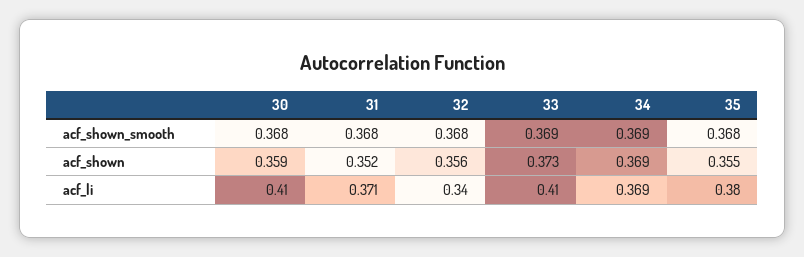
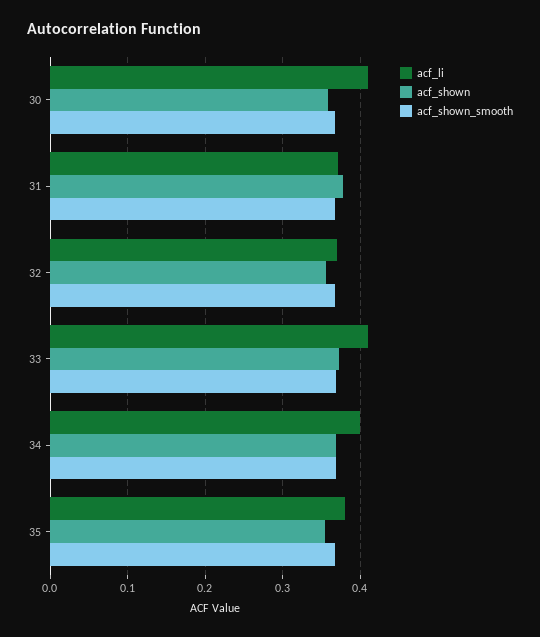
acf_shown, 31: 0.352 -> 0.38
acf_li, 32: 0.34 -> 0.37
acf_li, 34: 0.369 -> 0.4

